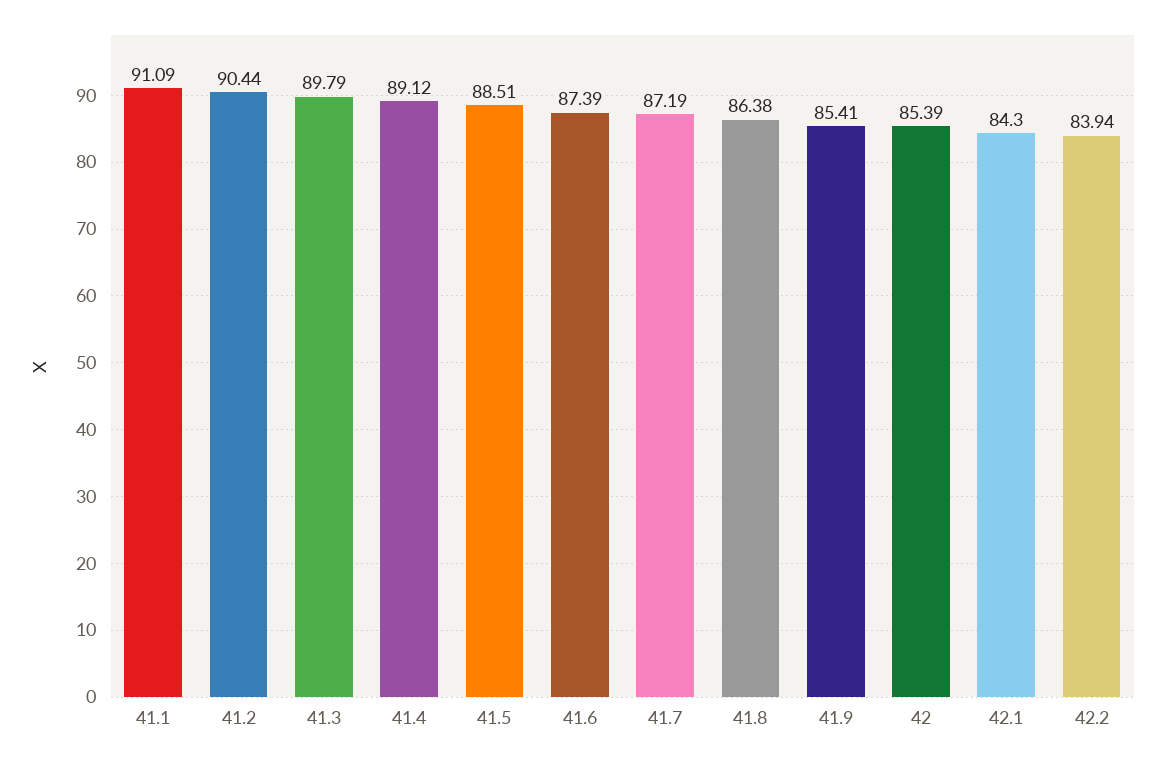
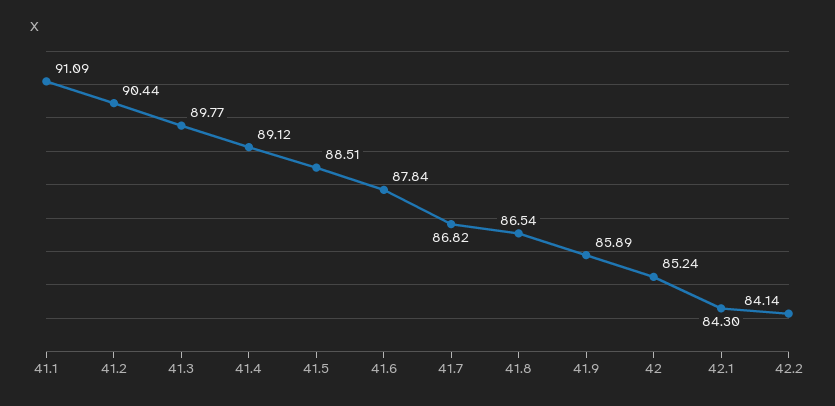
41.3: 89.79 -> 89.77
41.6: 87.39 -> 87.84
41.7: 87.19 -> 86.82
41.8: 86.38 -> 86.54
41.9: 85.41 -> 85.89
42: 85.39 -> 85.24
42.2: 83.94 -> 84.14

